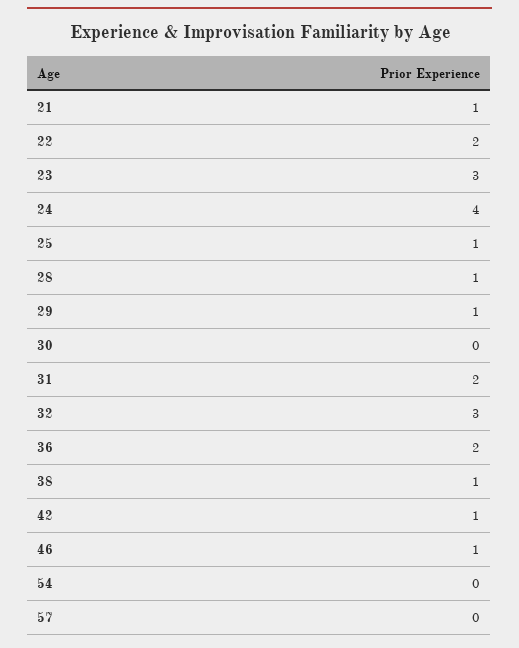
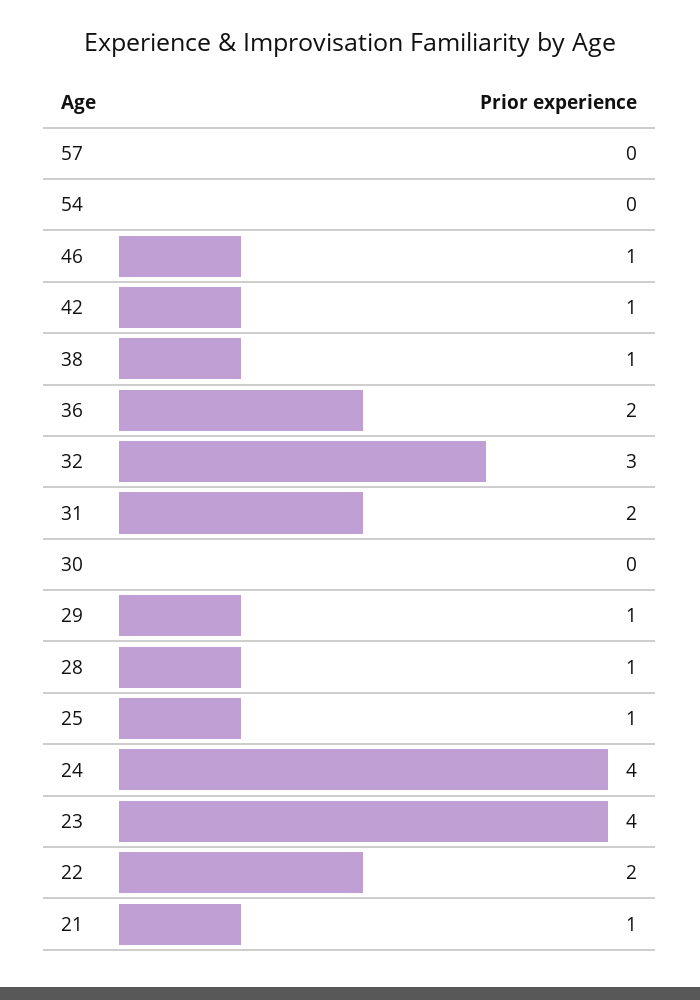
23: 3 -> 4

